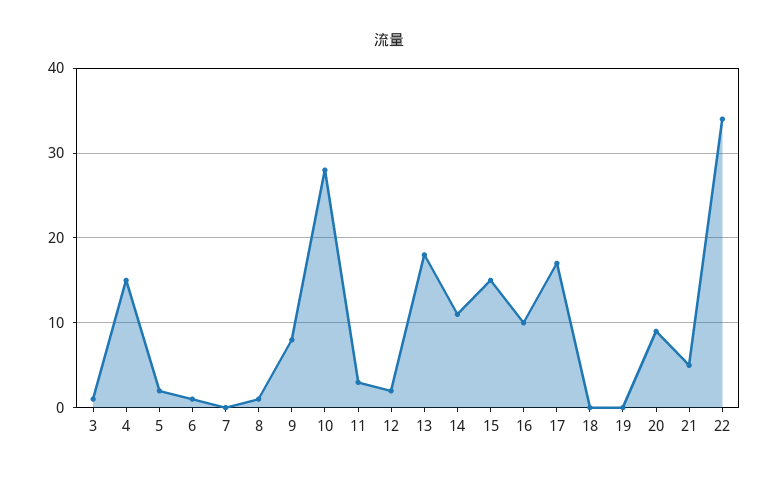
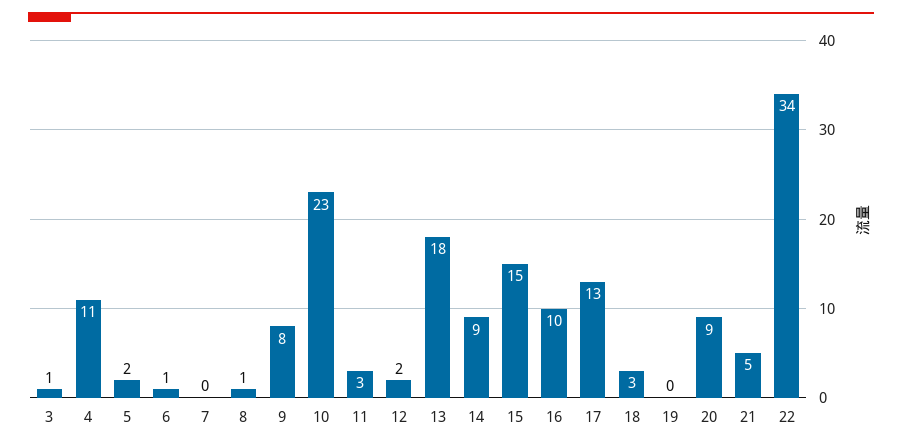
4: 15 -> 11
10: 28 -> 23
14: 11 -> 9
17: 17 -> 13
18: 0 -> 3

